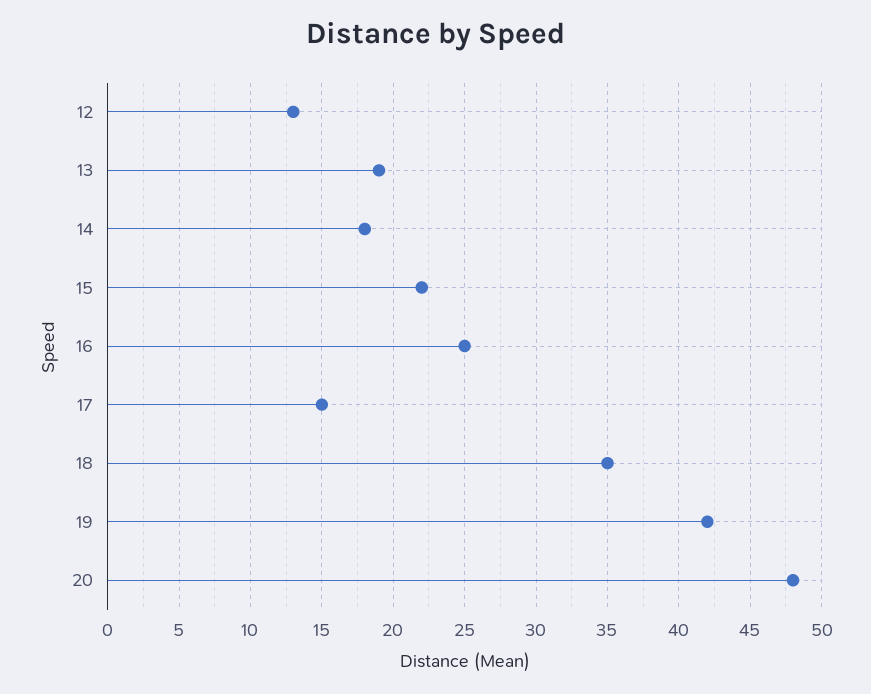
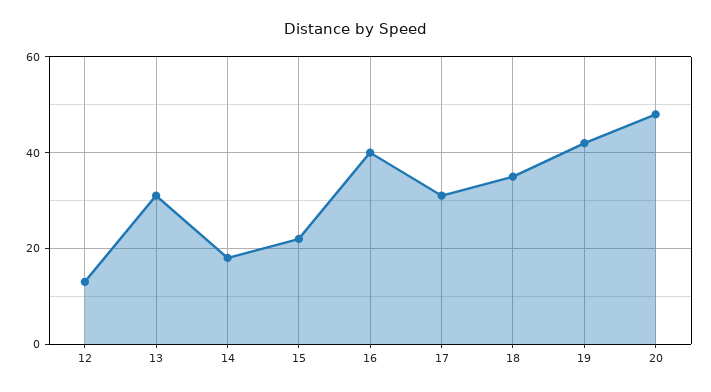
13: 19 -> 30
16: 25 -> 40
17: 15 -> 30

